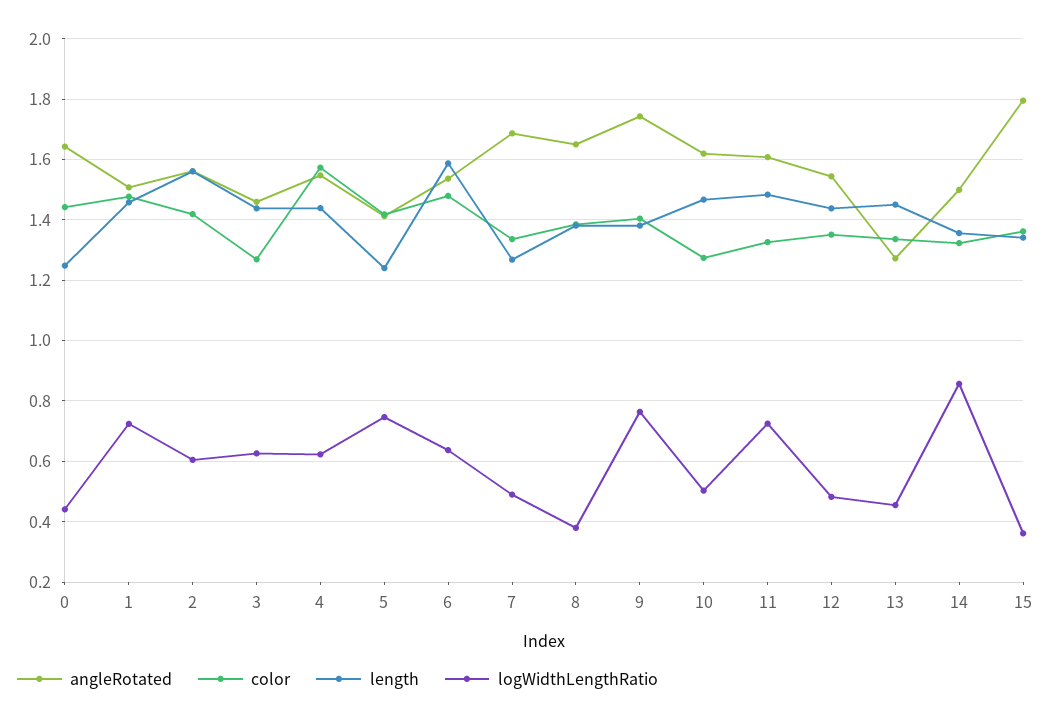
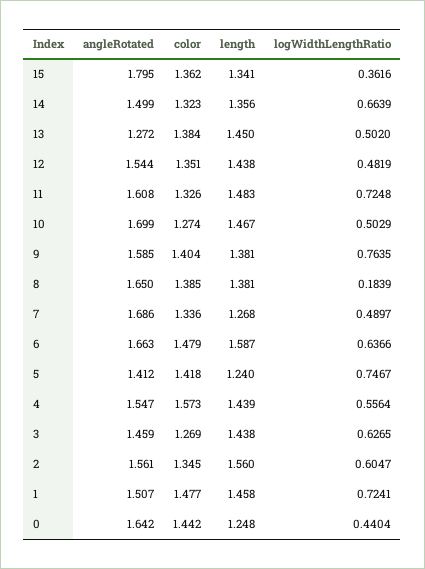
color, 2: 1.42 -> 1.345
logWidthLengthRatio, 4: 0.62 -> 0.5564
angleRotated, 6: 1.54 -> 1.663
logWidthLengthRatio, 8: 0.38 -> 0.1839
angleRotated, 9: 1.74 -> 1.585
angleRotated, 10: 1.62 -> 1.699
color, 13: 1.34 -> 1.384
logWidthLengthRatio, 13: 0.46 -> 0.502
logWidthLengthRatio, 14: 0.86 -> 0.6639

